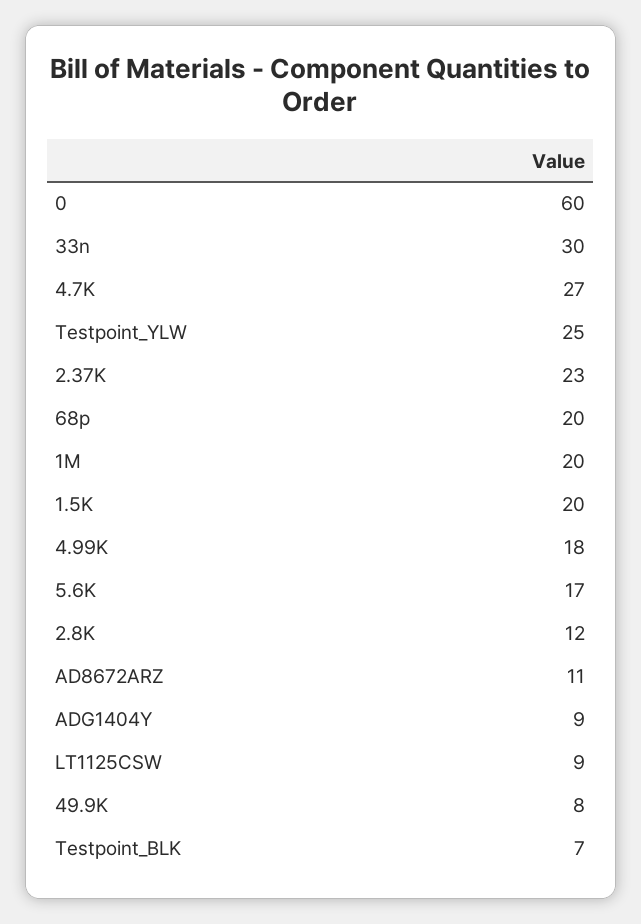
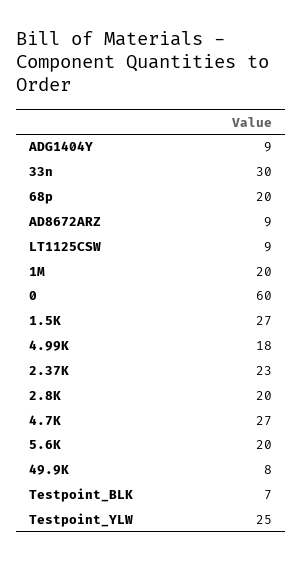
1.5K: 20 -> 27
5.6K: 17 -> 20
2.8K: 12 -> 20
AD8672ARZ: 11 -> 9

